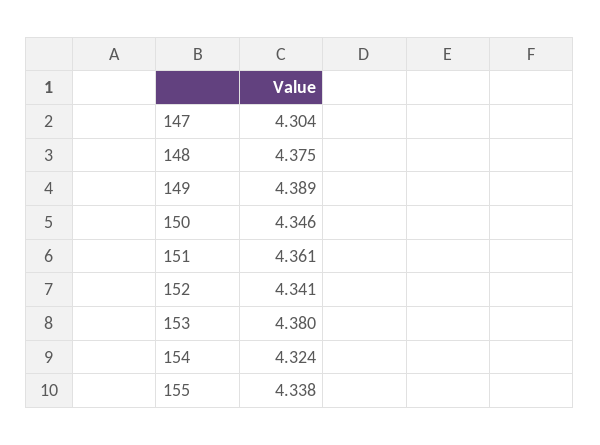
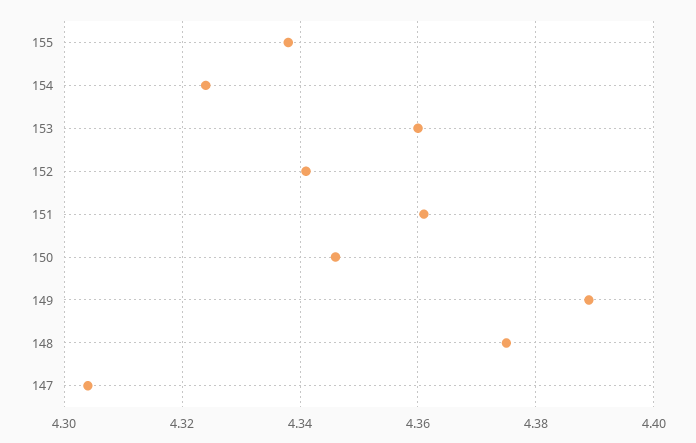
153: 4.38 -> 4.36

